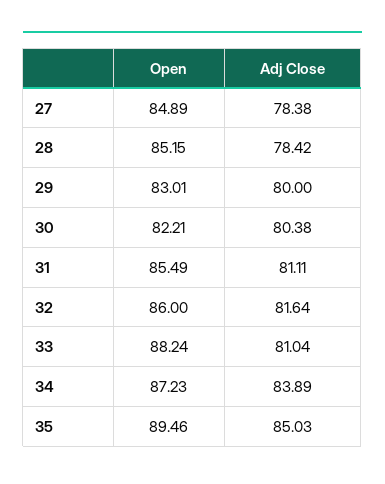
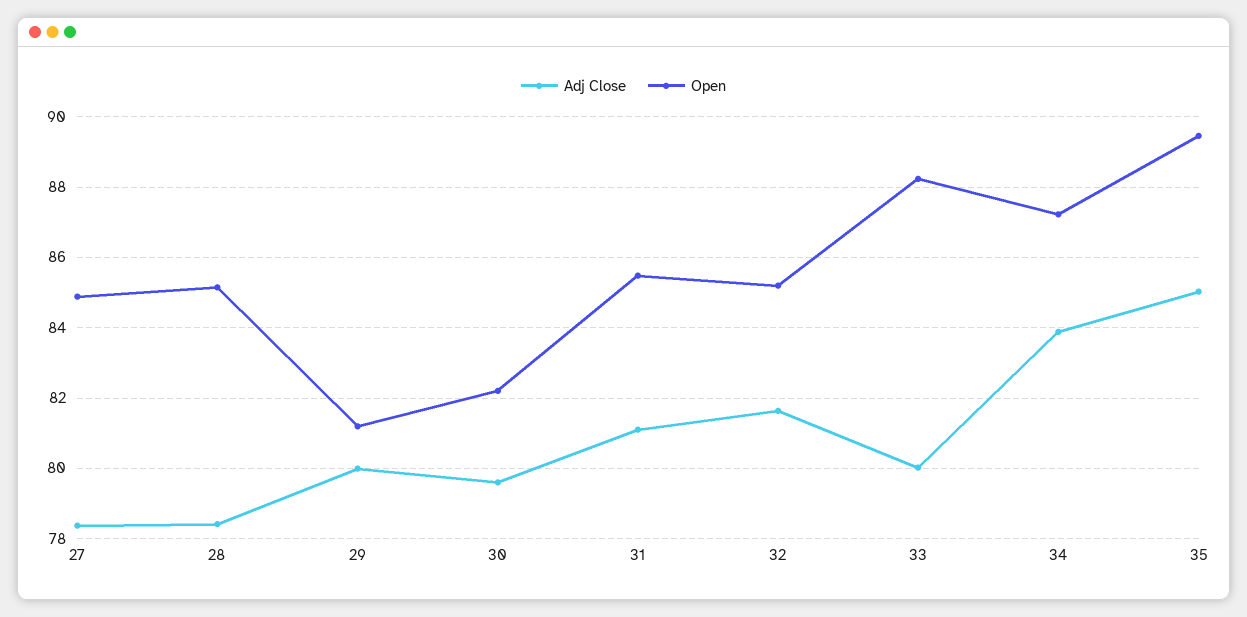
Open, 29: 83.01 -> 81.2
Adj Close, 30: 80.38 -> 79.6
Open, 32: 86 -> 85.2
Adj Close, 33: 81.04 -> 80

